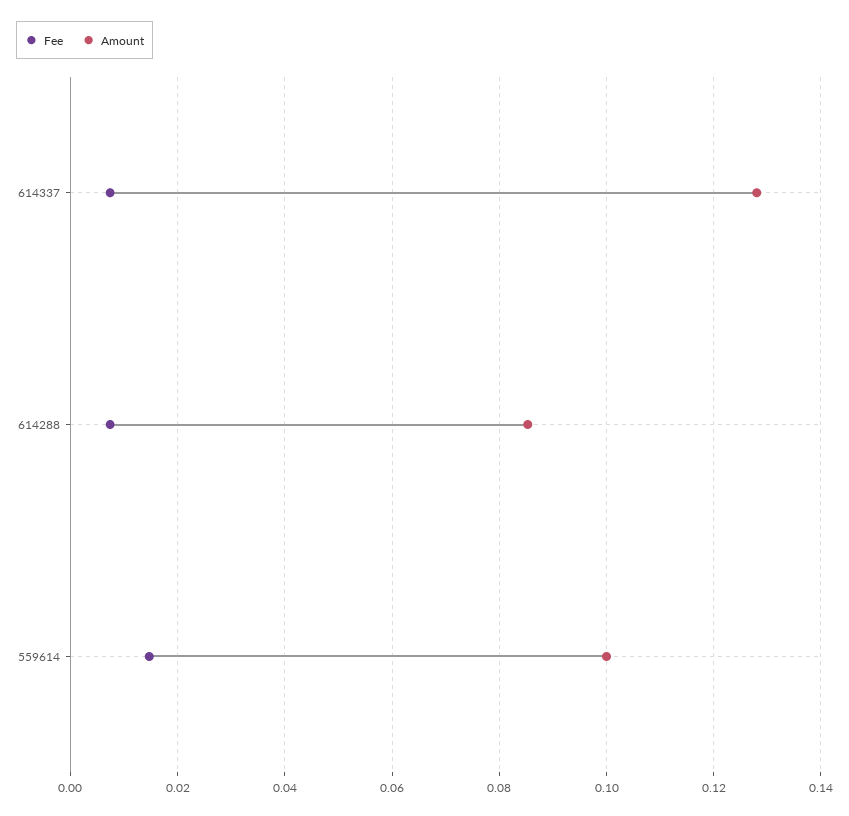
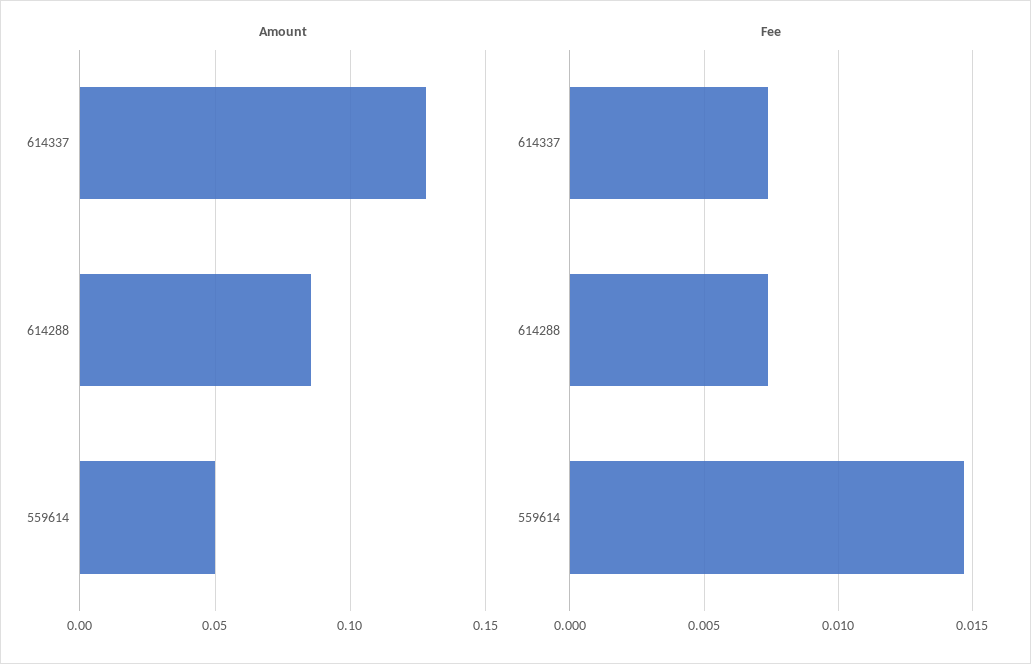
Amount, 559614: 0.1 -> 0.05

